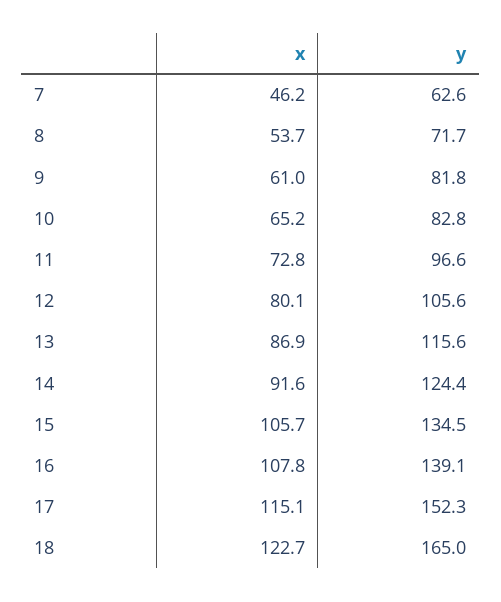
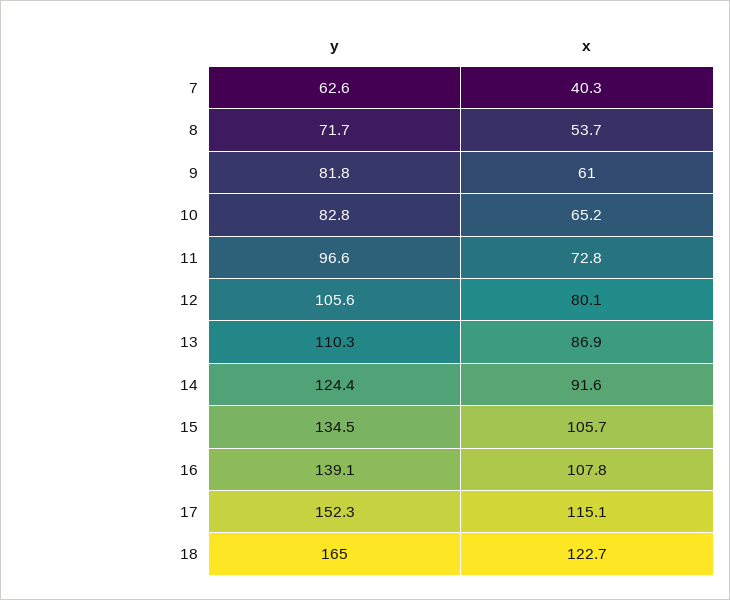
x, 7: 46.2 -> 40.3
y, 13: 115.6 -> 110.3

